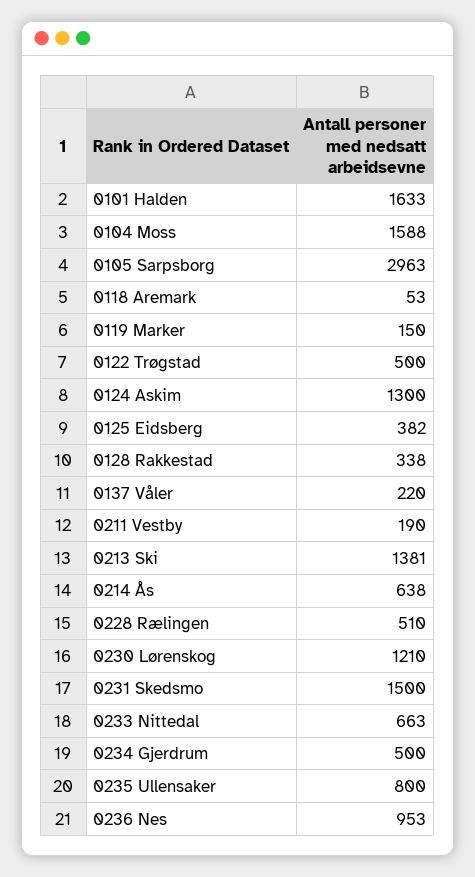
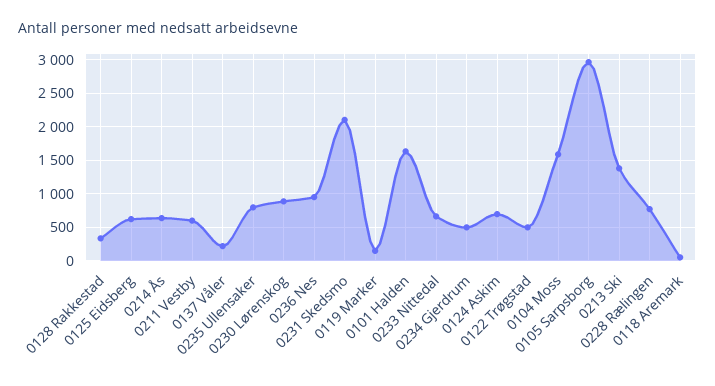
0124 Askim: 1300 -> 700
0125 Eidsberg: 382 -> 600
0211 Vestby: 190 -> 600
0228 Rælingen: 510 -> 800
0230 Lørenskog: 1210 -> 900
0231 Skedsmo: 1500 -> 2100

